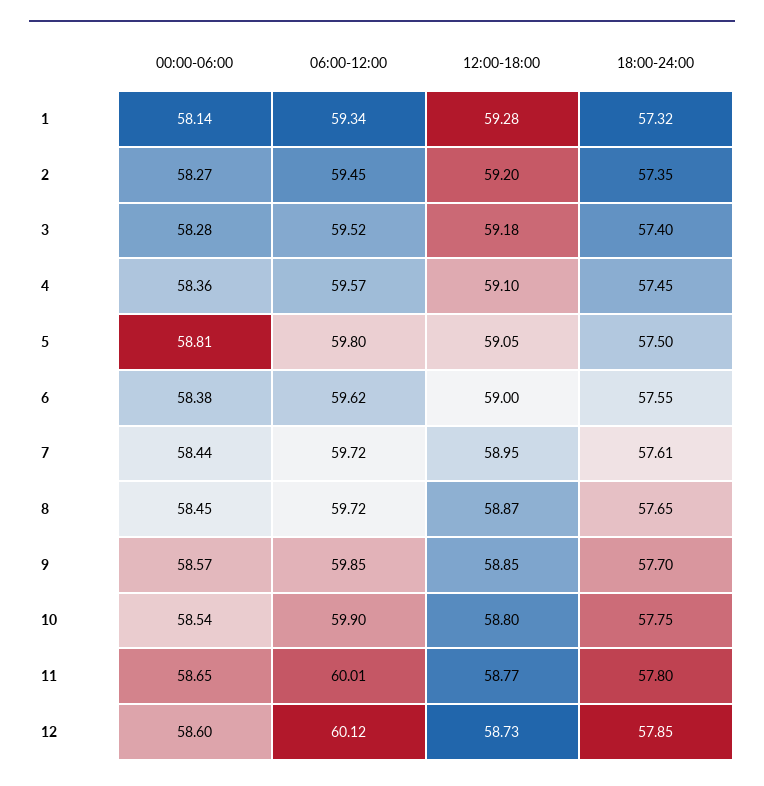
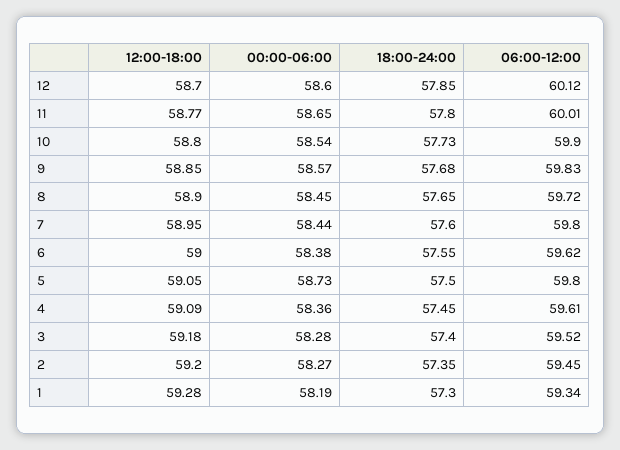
00:00-06:00, 1: 58.14 -> 58.19
18:00-24:00, 1: 57.32 -> 57.3
06:00-12:00, 4: 59.57 -> 59.61
12:00-18:00, 4: 59.1 -> 59.09
00:00-06:00, 5: 58.81 -> 58.73
06:00-12:00, 7: 59.72 -> 59.8
18:00-24:00, 7: 57.61 -> 57.6
12:00-18:00, 8: 58.87 -> 58.9
06:00-12:00, 9: 59.85 -> 59.83
18:00-24:00, 9: 57.7 -> 57.68
18:00-24:00, 10: 57.75 -> 57.73
12:00-18:00, 12: 58.73 -> 58.7

